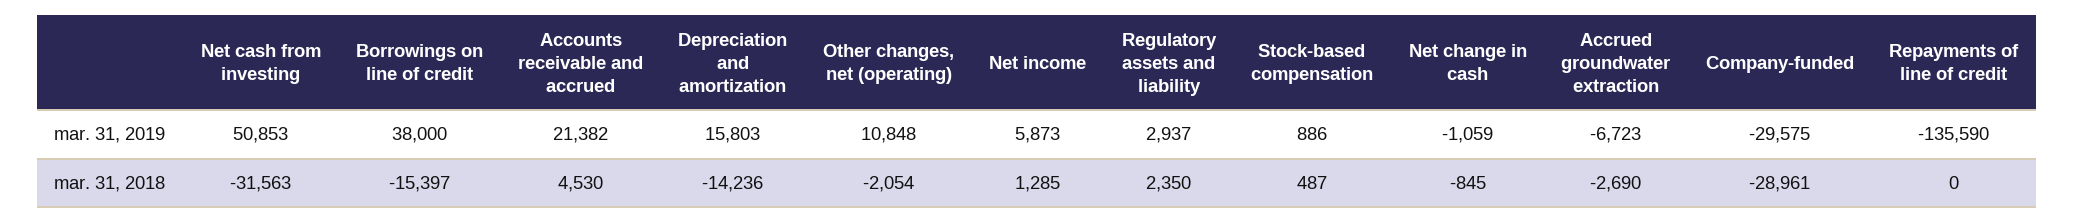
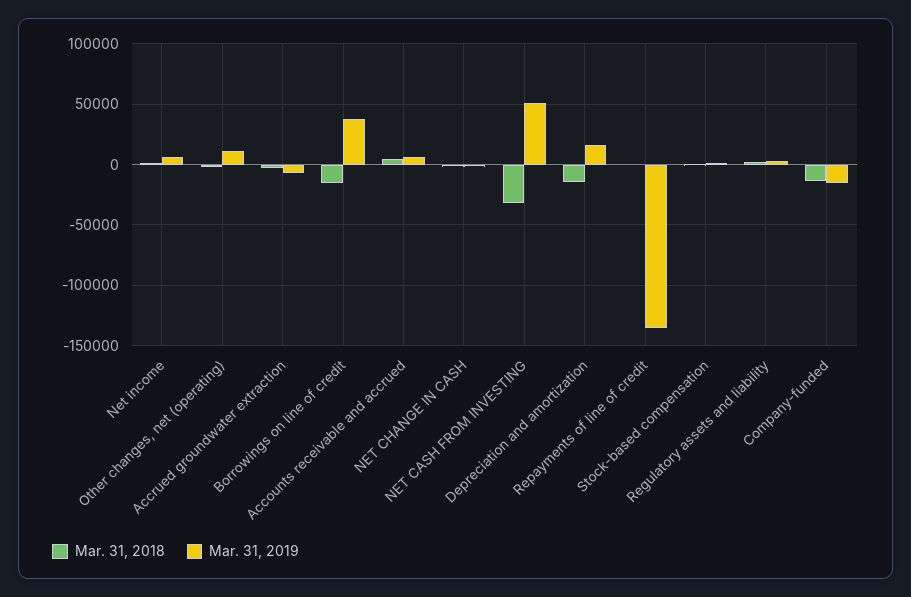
mar. 31, 2019, Accounts receivable and accrued: 21382 -> 5000
mar. 31, 2019, Company-funded: -29575 -> -15000
mar. 31, 2018, Company-funded: -28961 -> -15000

